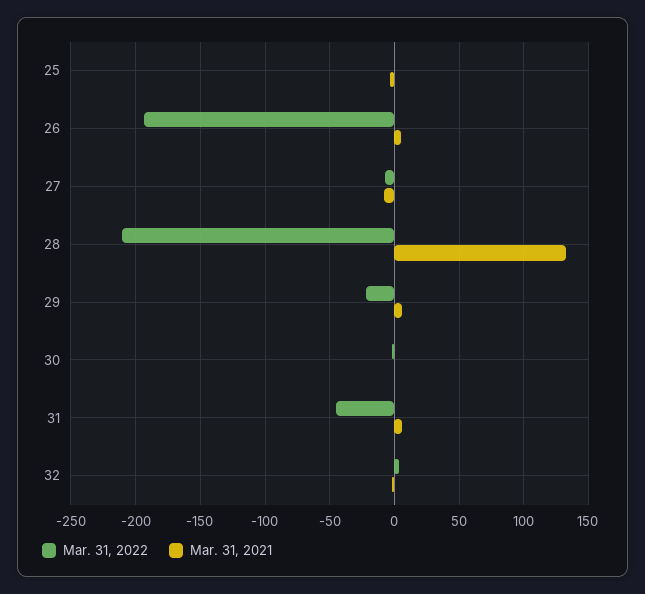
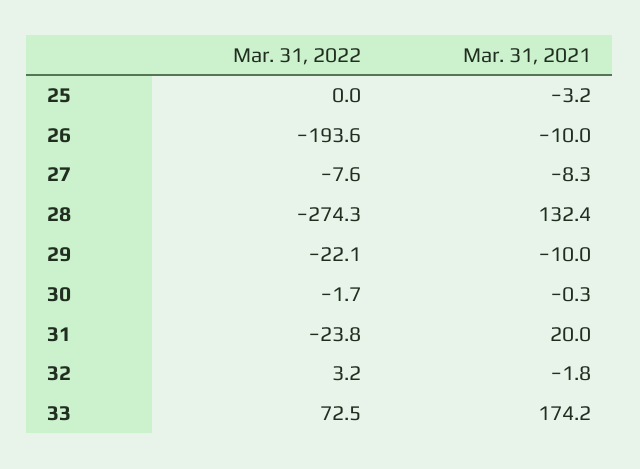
Mar. 31, 2021, 26: 5 -> -10
Mar. 31, 2022, 28: -210 -> -274.3
Mar. 31, 2021, 29: 5 -> -10
Mar. 31, 2022, 31: -45 -> -23.8
Mar. 31, 2021, 31: 5 -> 20
Mar. 31, 2022, 33: none -> 72.5
Mar. 31, 2021, 33: none -> 174.2

